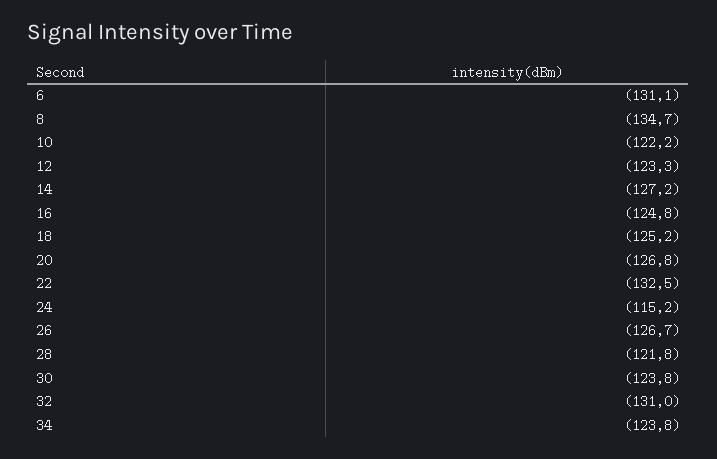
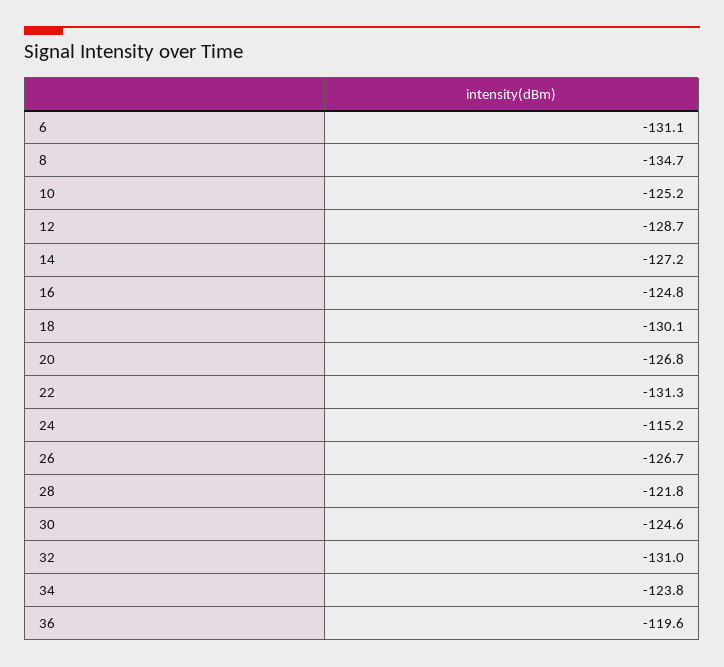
10: -122.2 -> -125.2
12: -123.3 -> -128.7
18: -125.2 -> -130.1
22: -132.5 -> -131.3
30: -123.8 -> -124.6
36: none -> -119.6

